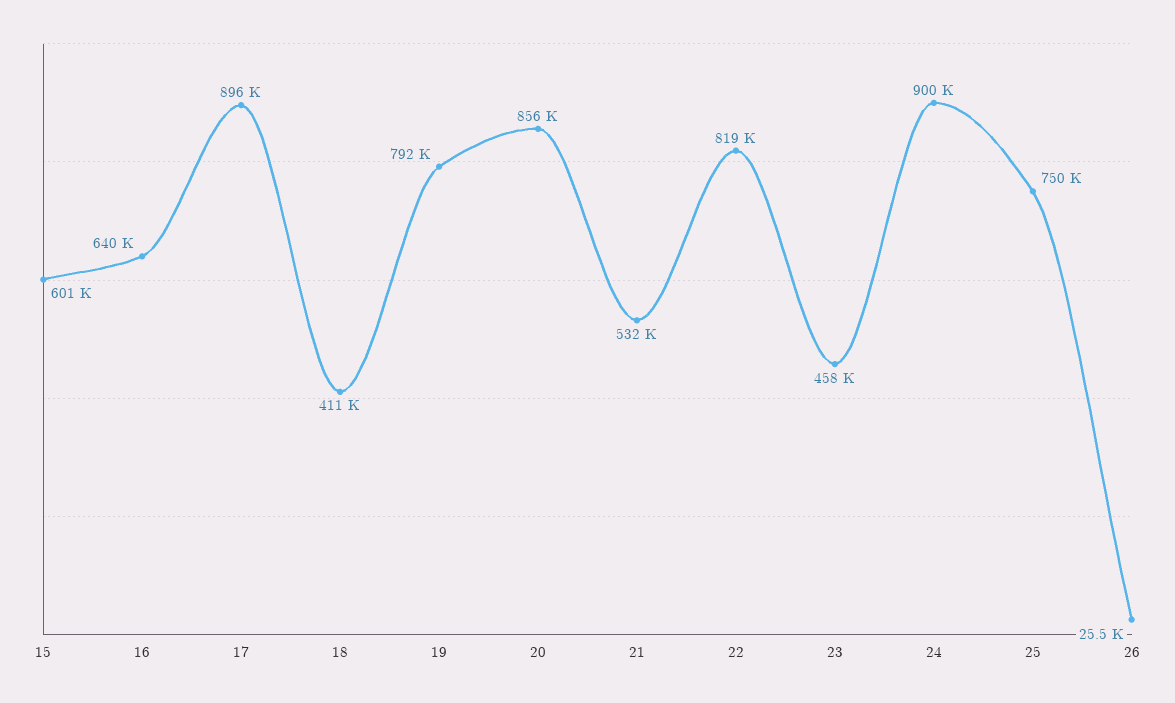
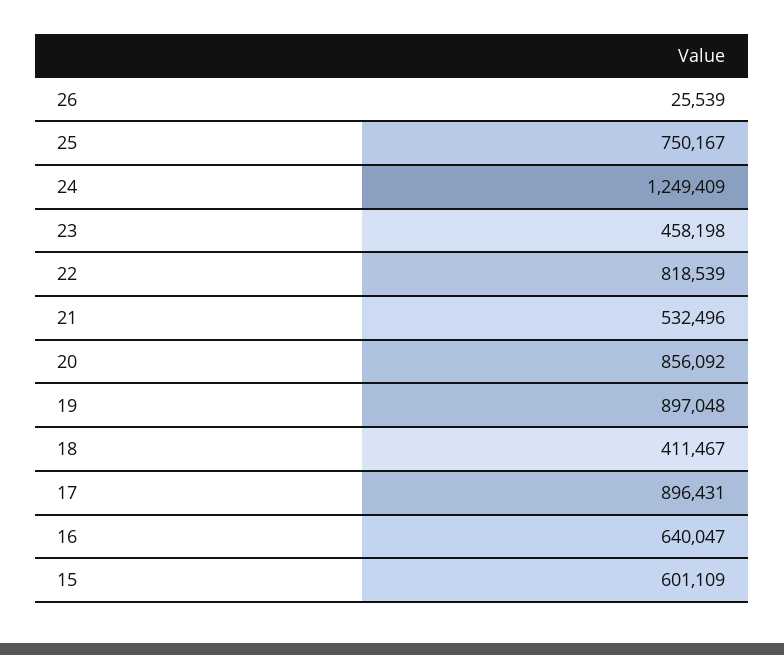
19: 792000 -> 897048
24: 900000 -> 1249409

